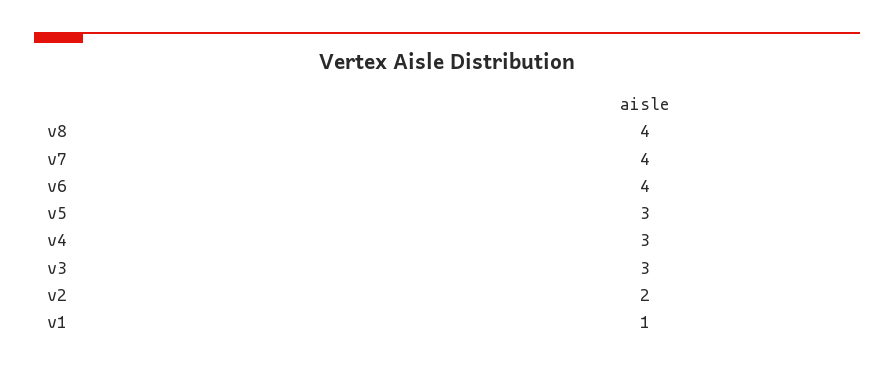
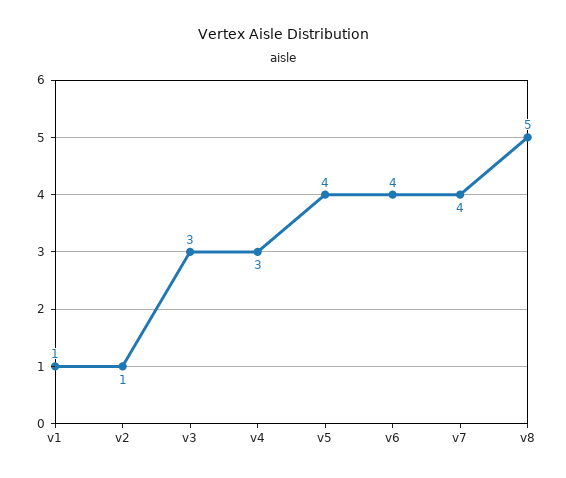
v8: 4 -> 5
v5: 3 -> 4
v2: 2 -> 1

